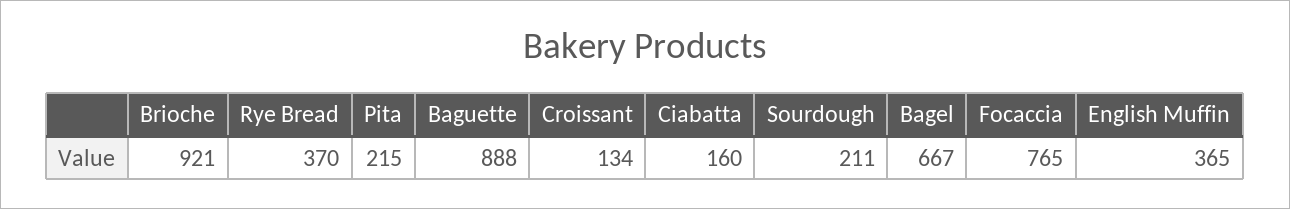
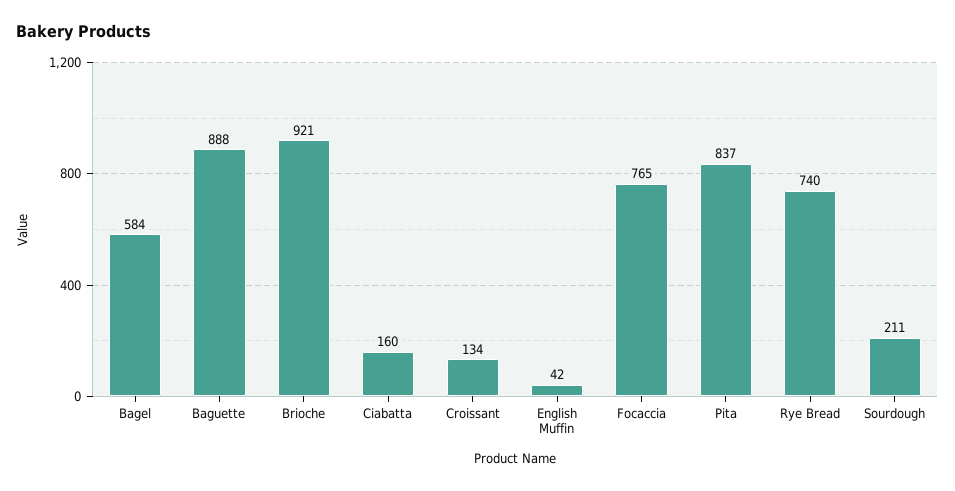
Rye Bread: 370 -> 740
Pita: 215 -> 837
Bagel: 667 -> 584
English Muffin: 365 -> 42

